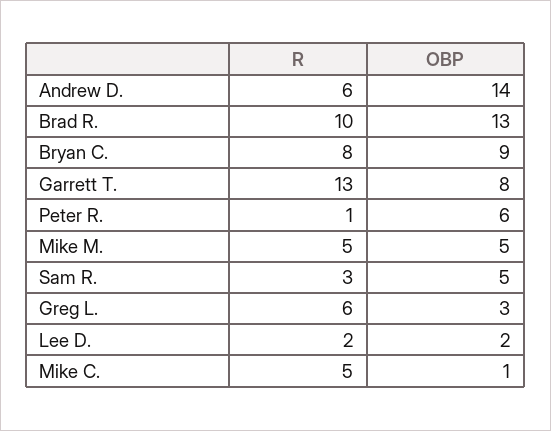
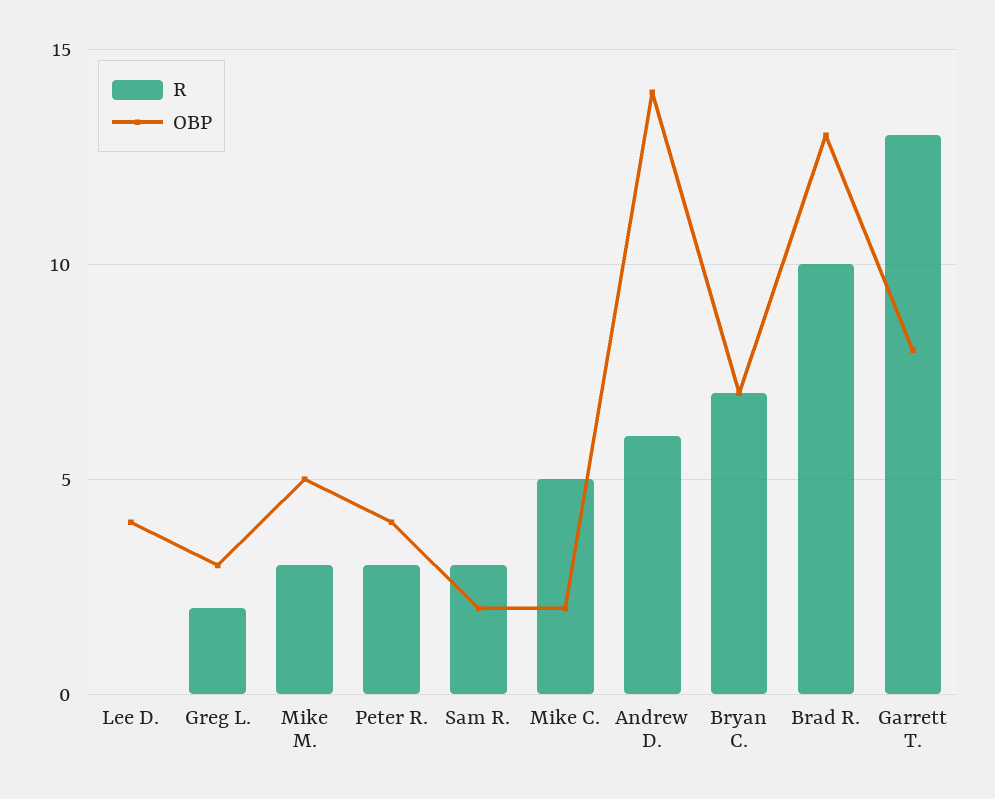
R, Bryan C.: 8 -> 7
OBP, Bryan C.: 9 -> 7
R, Peter R.: 1 -> 3
OBP, Peter R.: 6 -> 4
R, Mike M.: 5 -> 3
OBP, Sam R.: 5 -> 2
R, Greg L.: 6 -> 2
R, Lee D.: 2 -> 0
OBP, Lee D.: 2 -> 4
OBP, Mike C.: 1 -> 2

